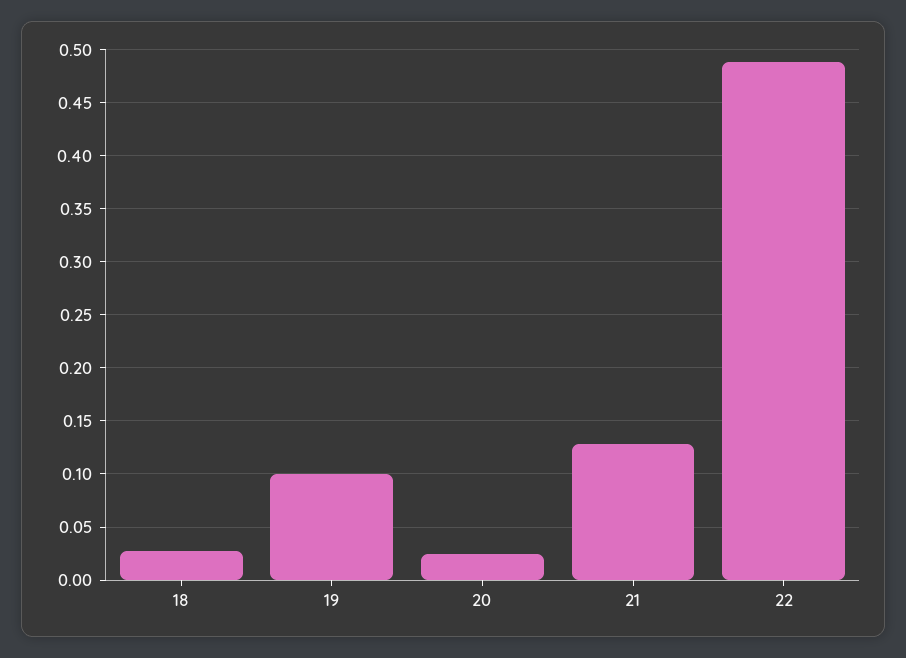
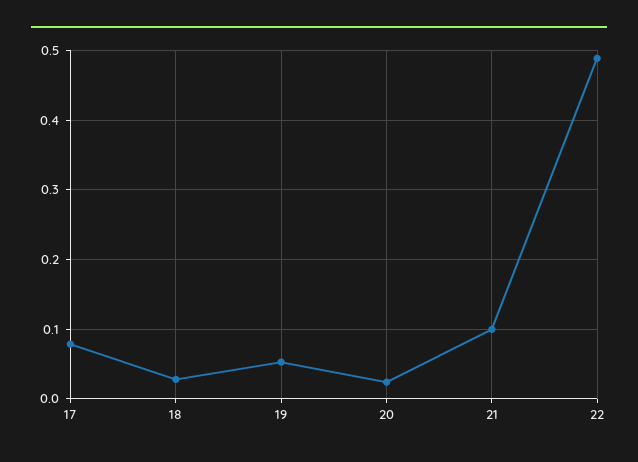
19: 0.1 -> 0.05
21: 0.13 -> 0.1
17: none -> 0.08

